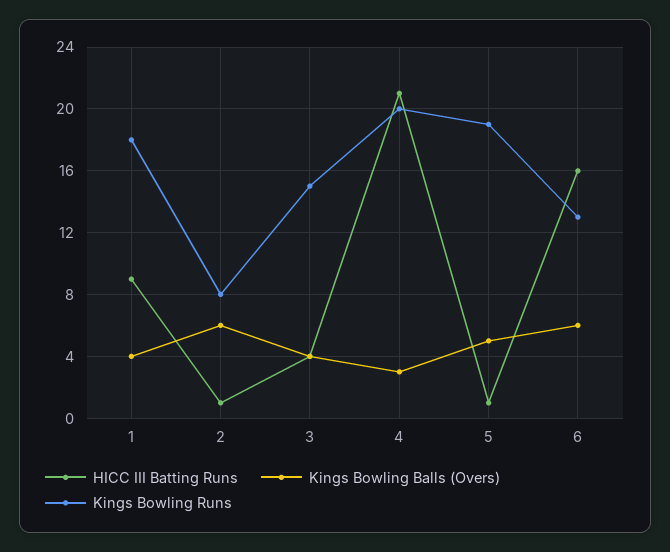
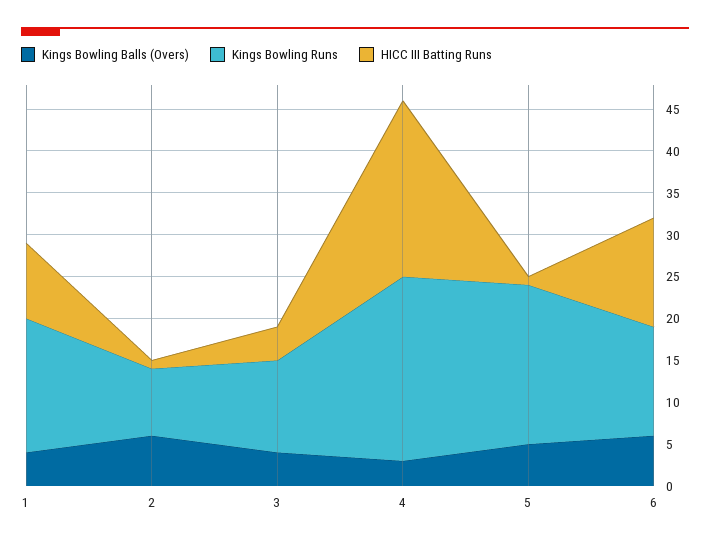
Kings Bowling Runs, 1: 18 -> 16
Kings Bowling Runs, 3: 15 -> 11
Kings Bowling Runs, 4: 20 -> 22
HICC III Batting Runs, 6: 16 -> 13

